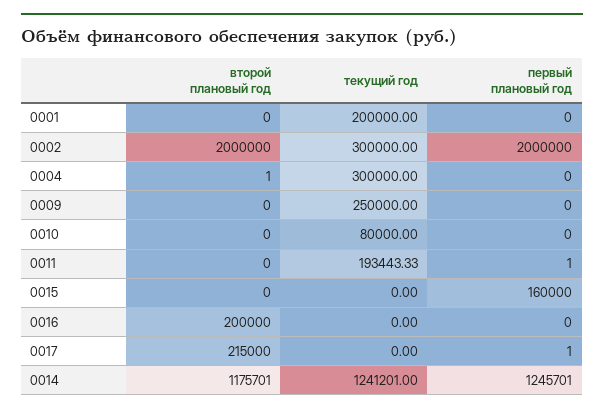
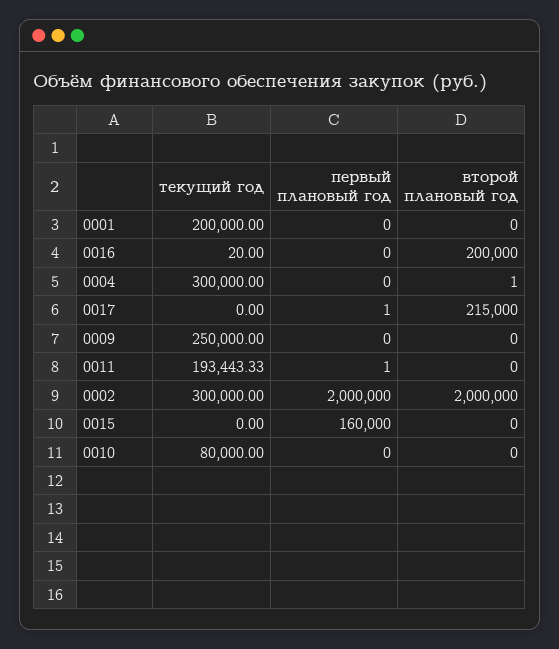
текущий год, 0016: 0 -> 20
второй плановый год, 0014: 1175701 -> none
текущий год, 0014: 1241201 -> none
первый плановый год, 0014: 1245701 -> none

